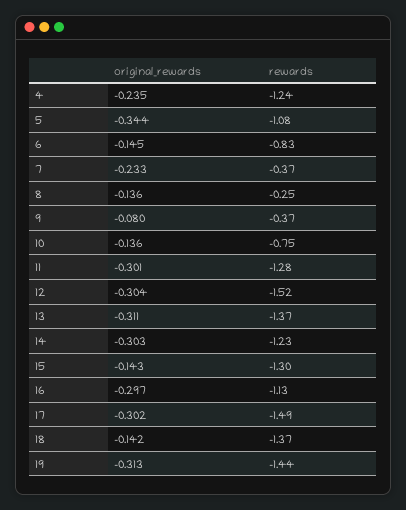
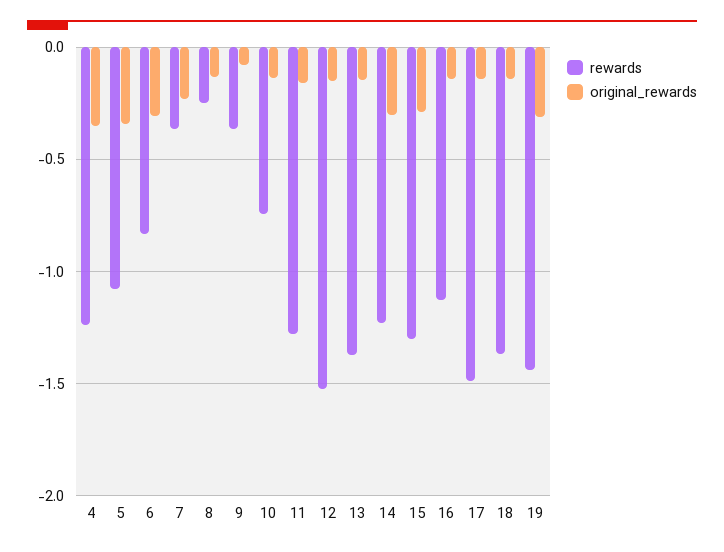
original_rewards, 4: -0.235 -> -0.35
original_rewards, 6: -0.145 -> -0.3
original_rewards, 11: -0.301 -> -0.15
original_rewards, 12: -0.304 -> -0.15
original_rewards, 13: -0.311 -> -0.15
original_rewards, 15: -0.143 -> -0.3
original_rewards, 16: -0.297 -> -0.15
original_rewards, 17: -0.302 -> -0.15

